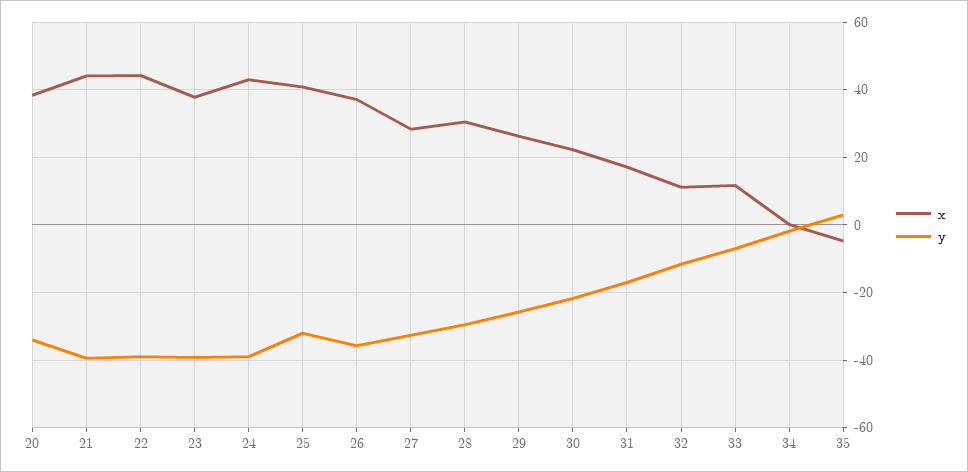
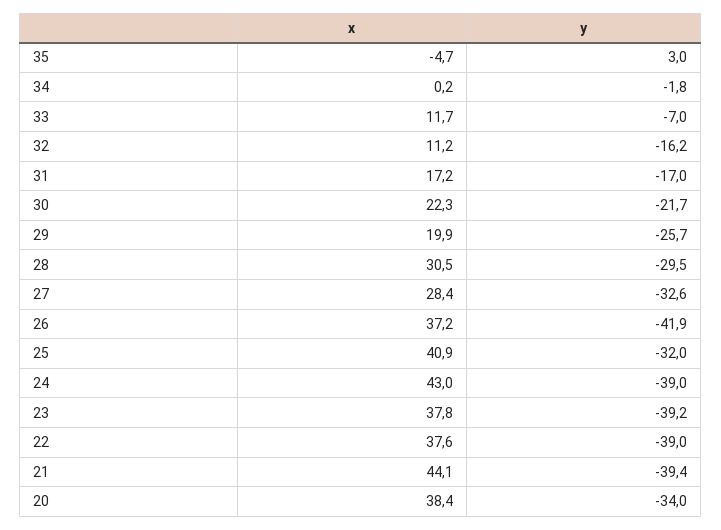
x, 22: 44 -> 37.6
y, 26: -36 -> -41.9
x, 29: 26 -> 19.9
y, 32: -12 -> -16.2

